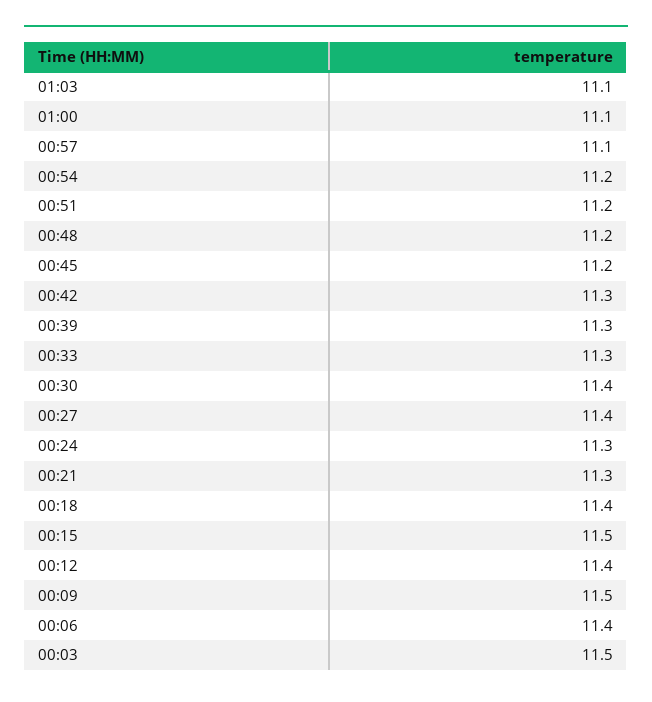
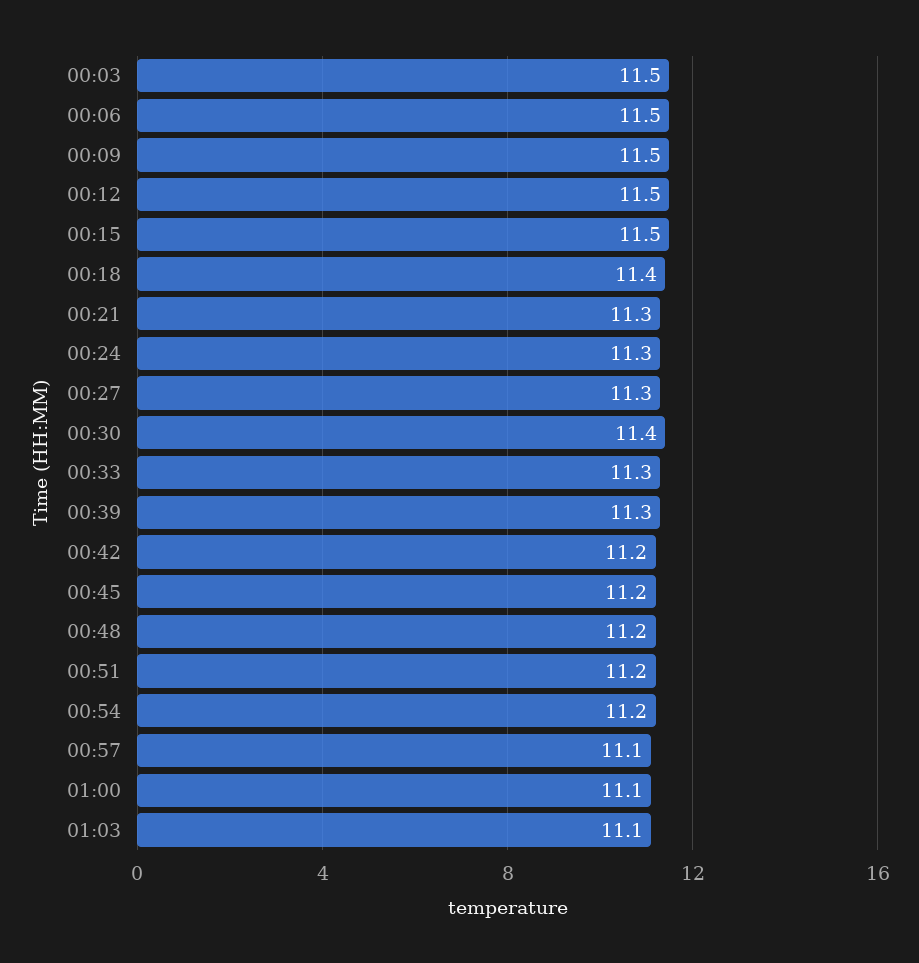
00:42: 11.3 -> 11.2
00:27: 11.4 -> 11.3
00:12: 11.4 -> 11.5
00:06: 11.4 -> 11.5

